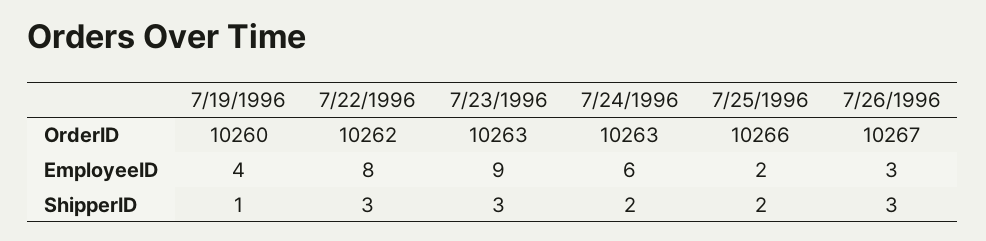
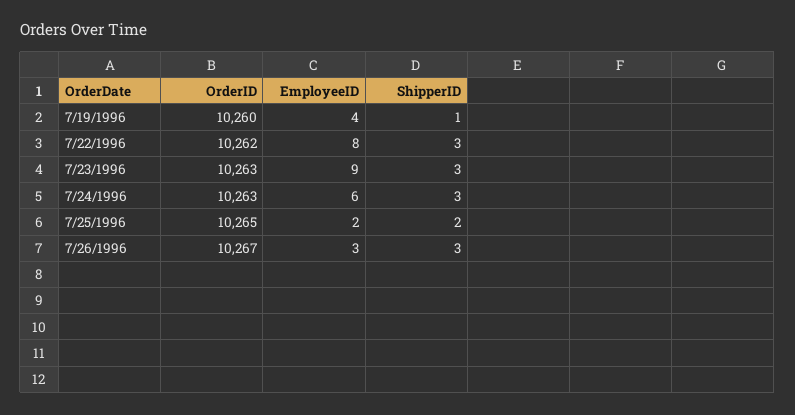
7/25/1996, OrderID: 10266 -> 10265
7/24/1996, ShipperID: 2 -> 3

